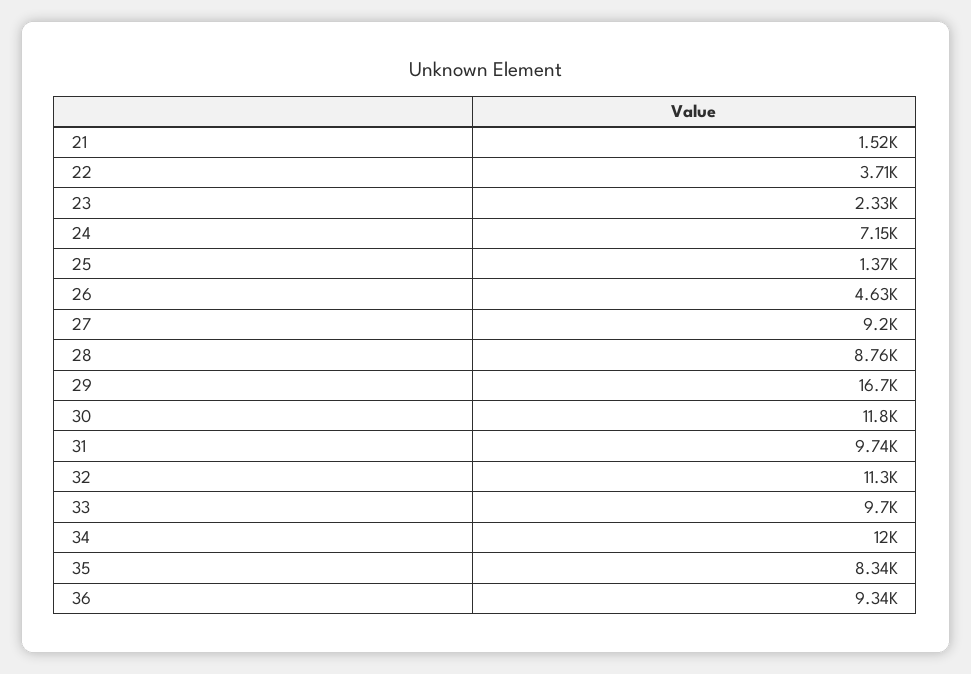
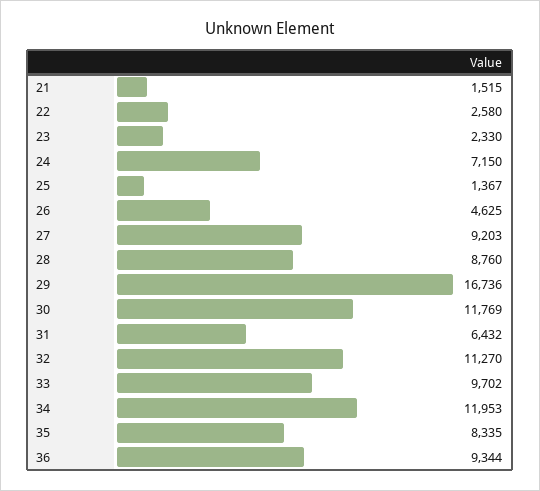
22: 3710 -> 2580
31: 9740 -> 6432

